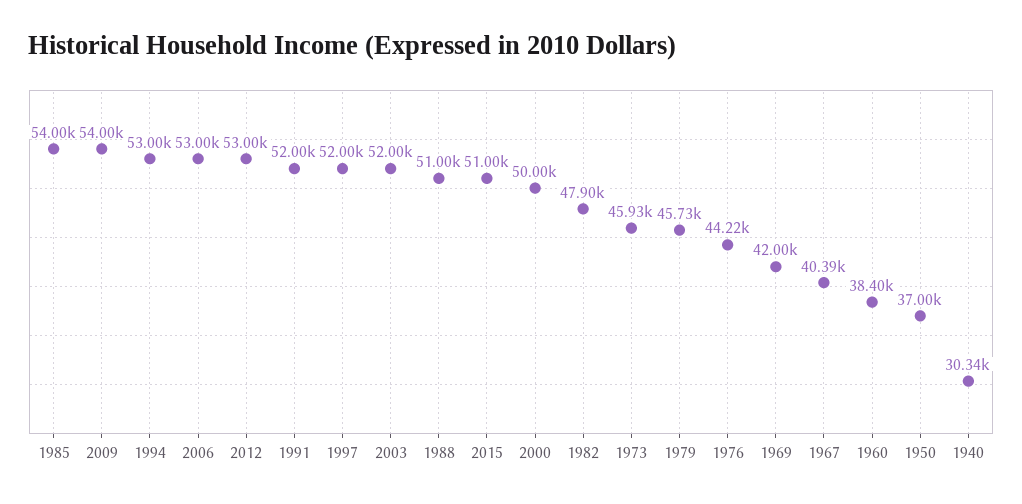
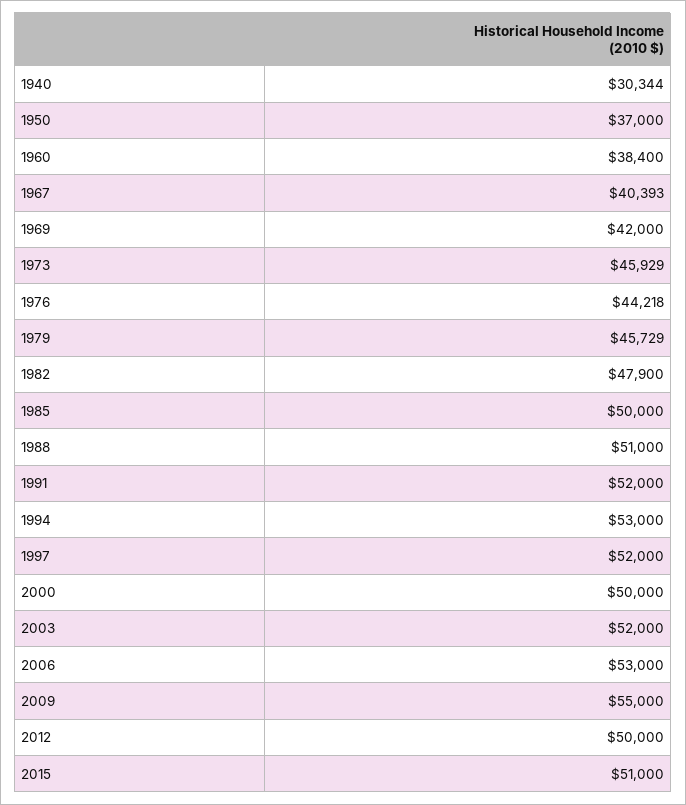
1985: 54000 -> 50000
2009: 54000 -> 55000
2012: 53000 -> 50000

